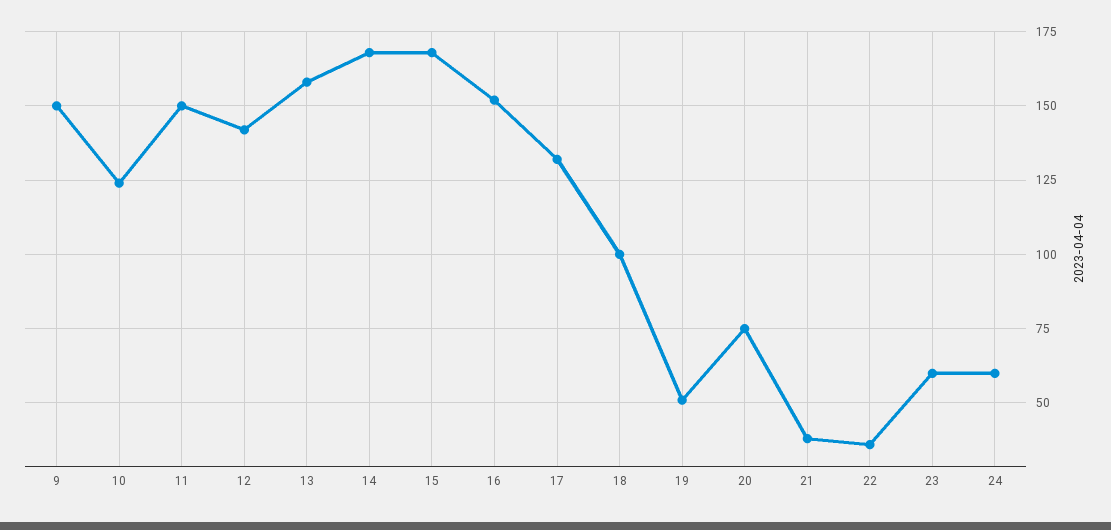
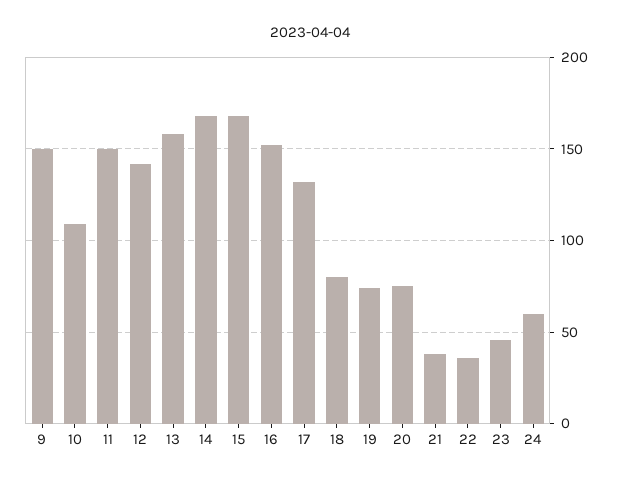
10: 125 -> 110
18: 100 -> 80
19: 50 -> 75
23: 60 -> 45

